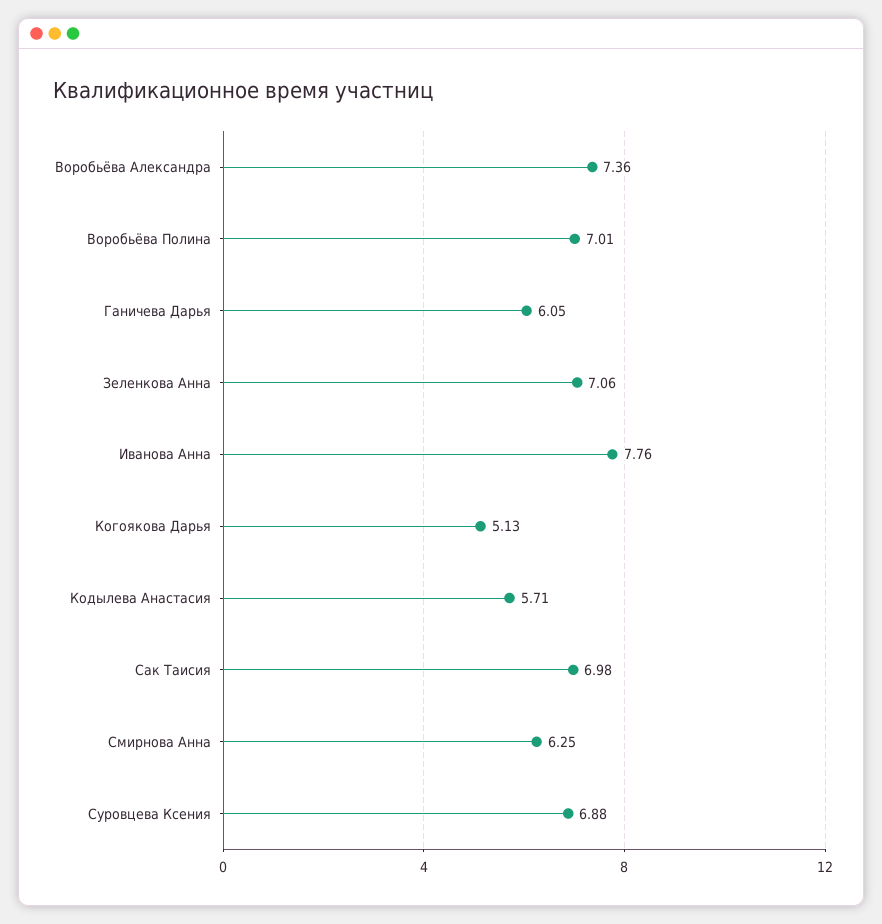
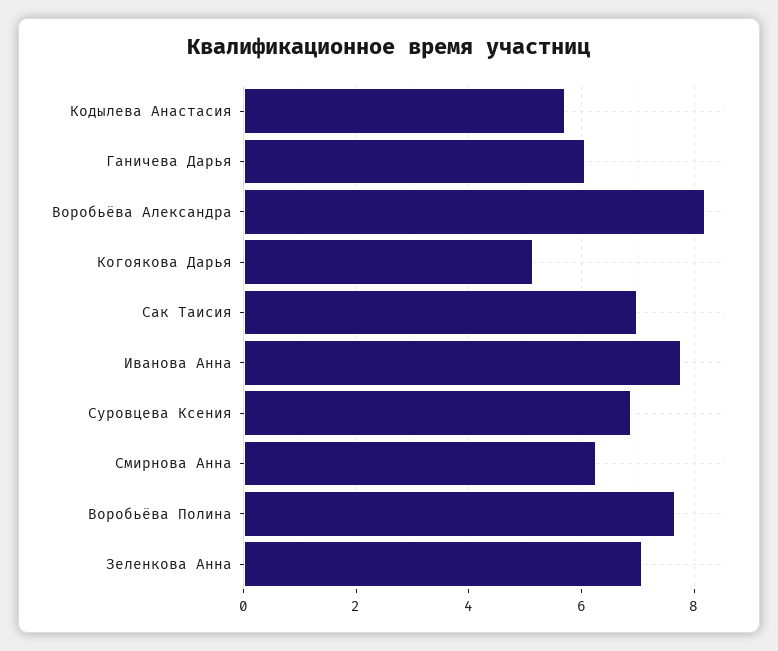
Воробьёва Александра: 7.36 -> 8.2
Воробьёва Полина: 7.01 -> 7.6

